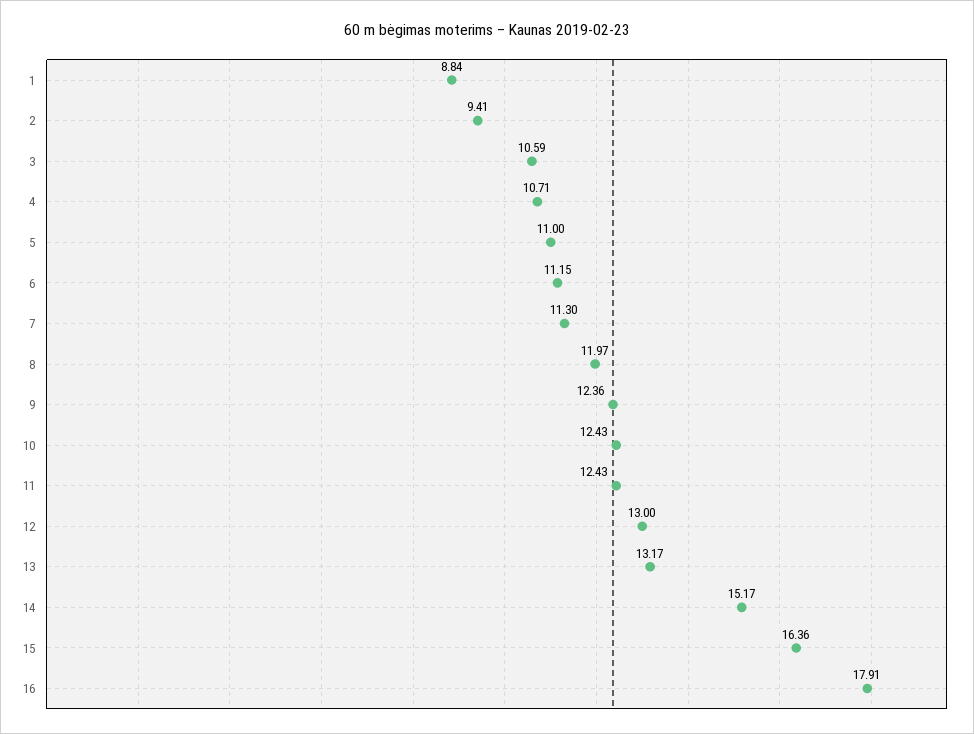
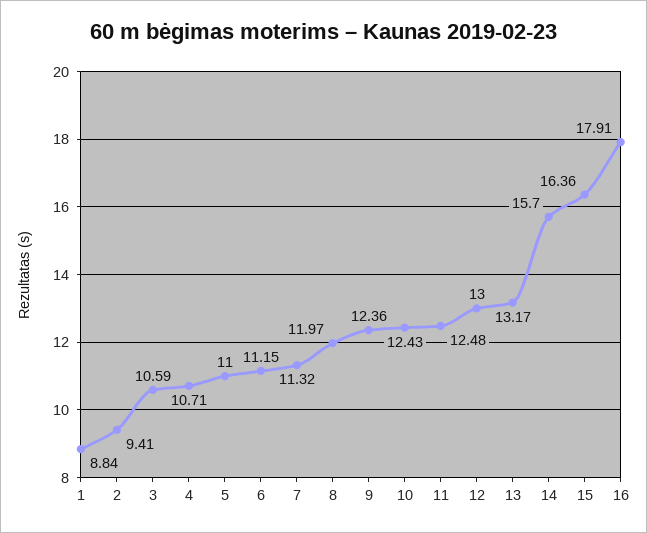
7: 11.3 -> 11.32
11: 12.43 -> 12.48
14: 15.17 -> 15.7

